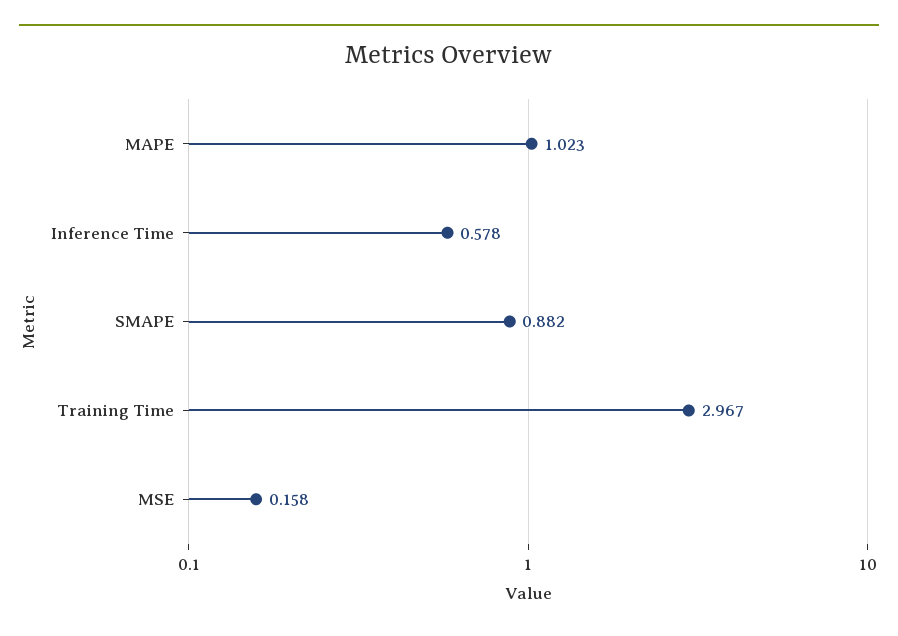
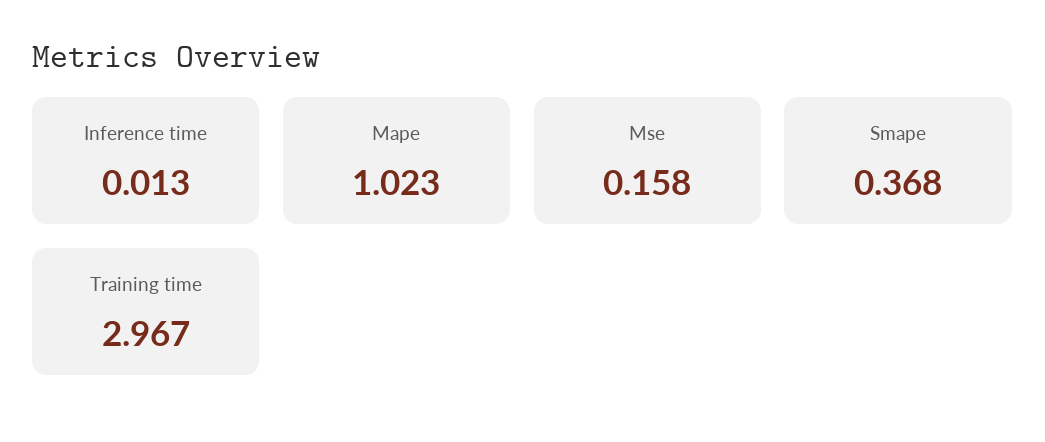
Inference Time: 0.578 -> 0.013
SMAPE: 0.882 -> 0.368

